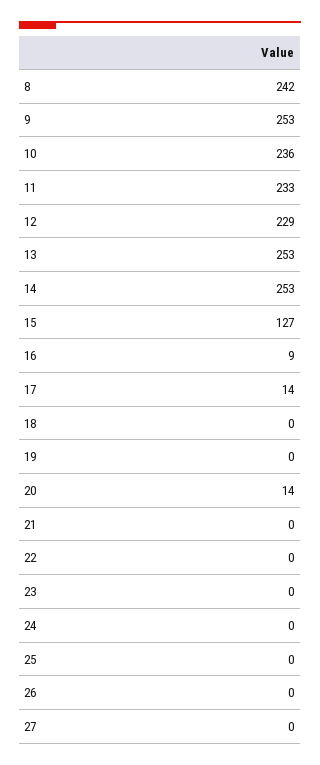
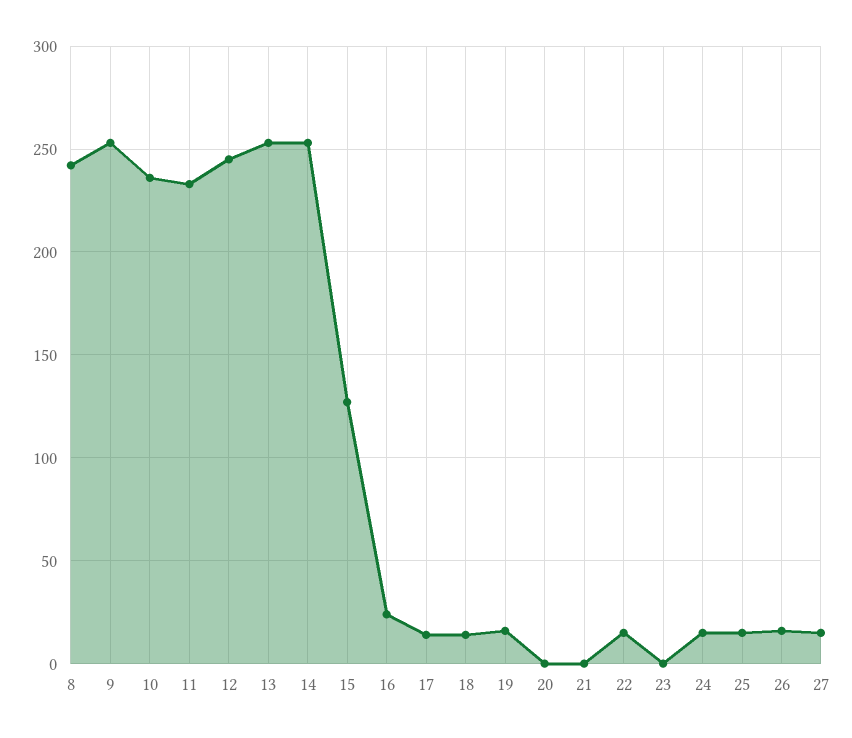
12: 229 -> 245
16: 9 -> 25
18: 0 -> 15
19: 0 -> 15
20: 14 -> 0
22: 0 -> 15
24: 0 -> 15
25: 0 -> 15
26: 0 -> 15
27: 0 -> 15

